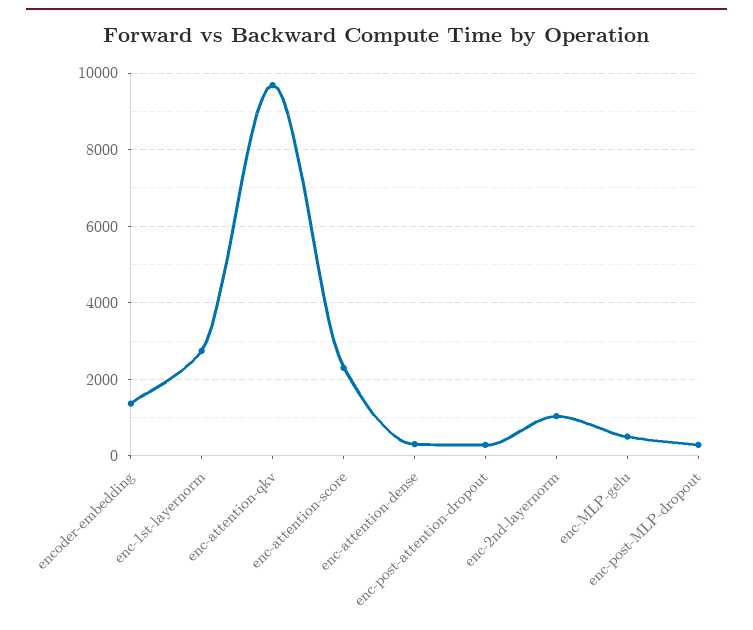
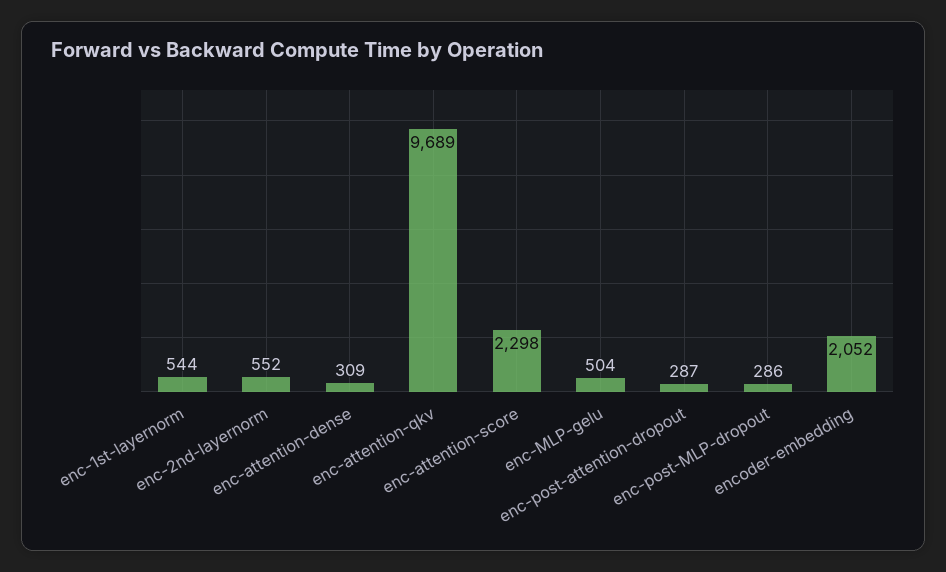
encoder-embedding: 1400 -> 2052
enc-1st-layernorm: 2800 -> 544
enc-2nd-layernorm: 1000 -> 552

